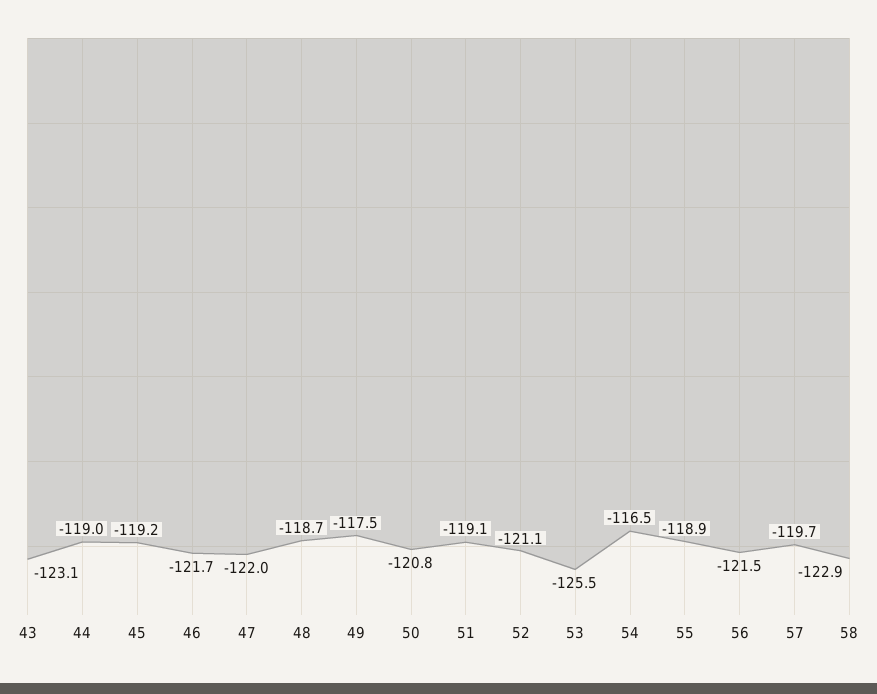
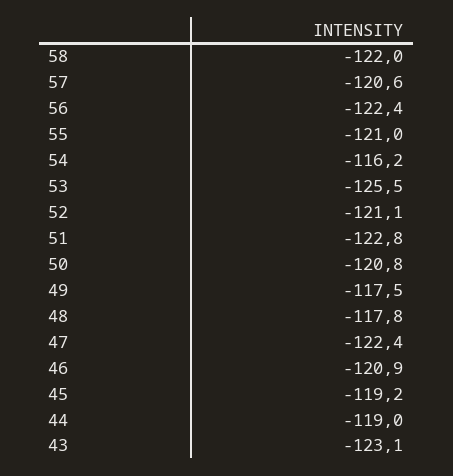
46: -121.7 -> -120.9
47: -122 -> -122.4
48: -118.7 -> -117.8
51: -119.1 -> -122.8
54: -116.5 -> -116.2
55: -118.9 -> -121
56: -121.5 -> -122.4
57: -119.7 -> -120.6
58: -122.9 -> -122

